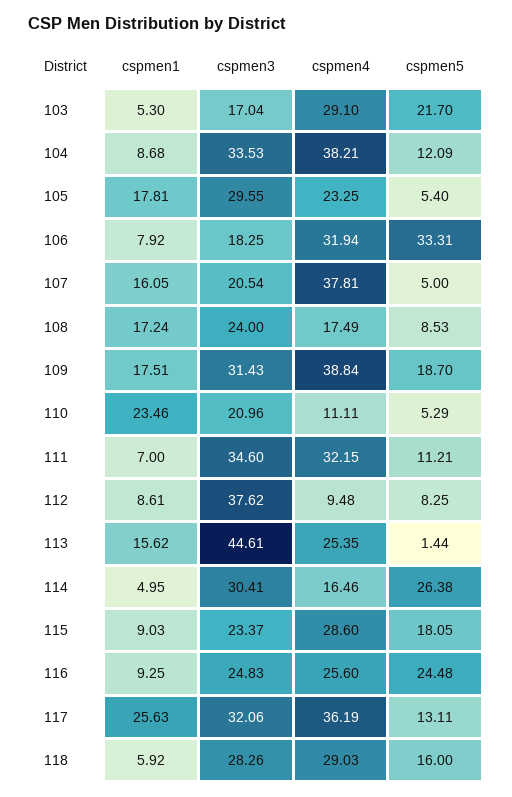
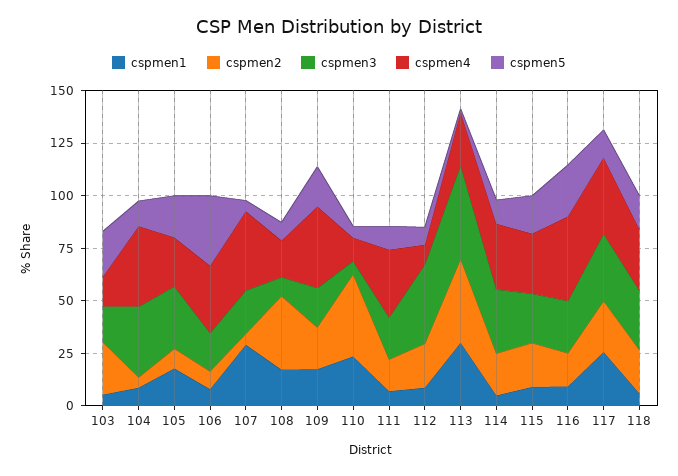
cspmen4, 103: 29.1 -> 15
cspmen5, 105: 5.4 -> 20
cspmen1, 107: 16.05 -> 30
cspmen3, 108: 24 -> 10
cspmen3, 109: 31.43 -> 20
cspmen3, 110: 20.96 -> 5
cspmen3, 111: 34.6 -> 20
cspmen1, 113: 15.62 -> 30
cspmen4, 114: 16.46 -> 30
cspmen5, 114: 26.38 -> 10
cspmen4, 116: 25.6 -> 40
cspmen2, 103: none -> 25
cspmen2, 104: none -> 5
cspmen2, 105: none -> 10
cspmen2, 106: none -> 10
cspmen2, 107: none -> 5
cspmen2, 108: none -> 35
cspmen2, 109: none -> 20
cspmen2, 110: none -> 40
cspmen2, 111: none -> 15
cspmen2, 112: none -> 20
cspmen2, 113: none -> 40
cspmen2, 114: none -> 20
cspmen2, 115: none -> 20
cspmen2, 116: none -> 15
cspmen2, 117: none -> 25
cspmen2, 118: none -> 20

